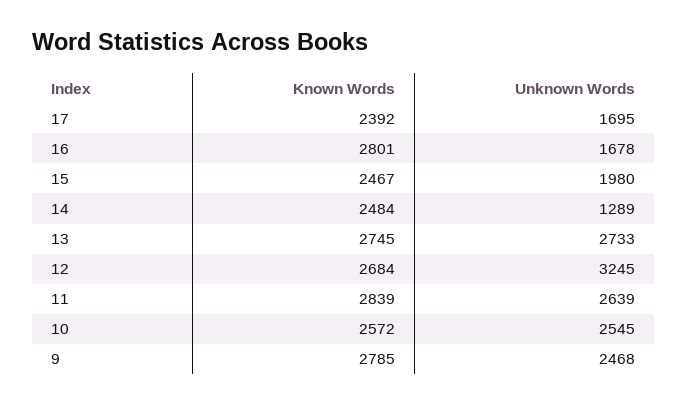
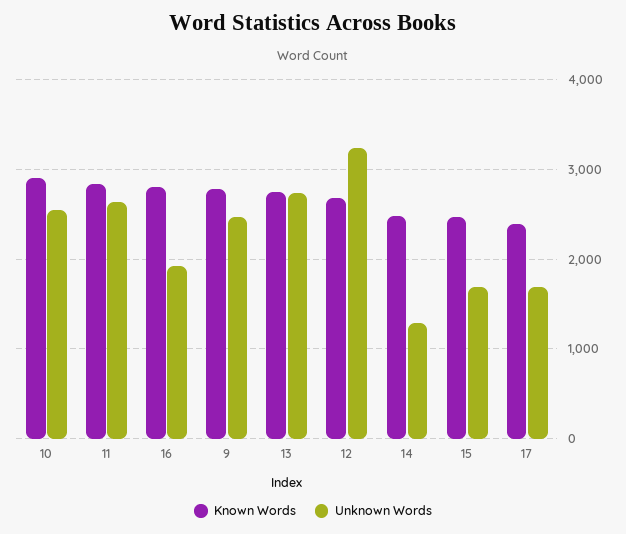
Unknown Words, 16: 1678 -> 1900
Unknown Words, 15: 1980 -> 1700
Known Words, 10: 2572 -> 2900

